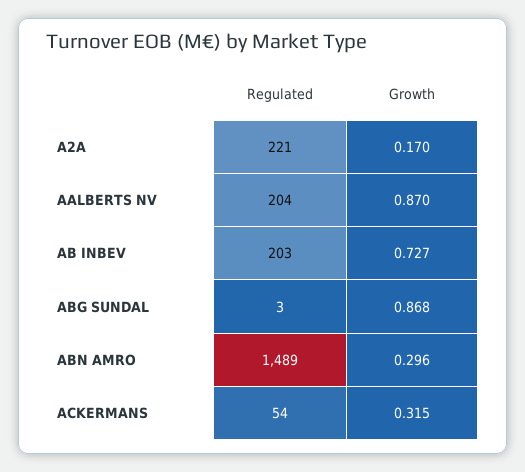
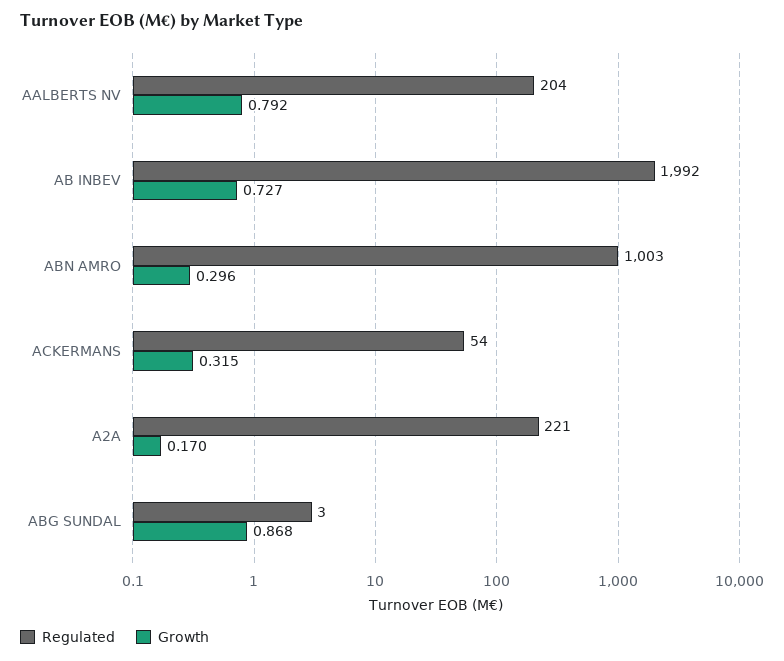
Growth, AALBERTS NV: 0.87 -> 0.792
Regulated, AB INBEV: 203 -> 1992
Regulated, ABN AMRO: 1489 -> 1003

